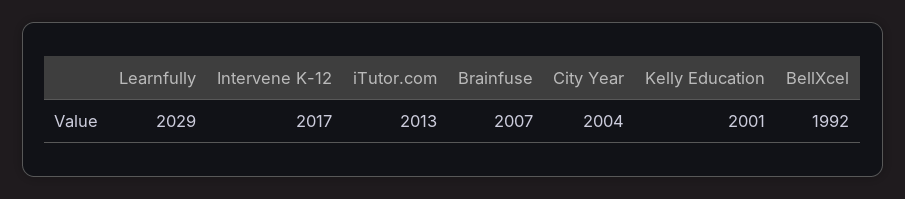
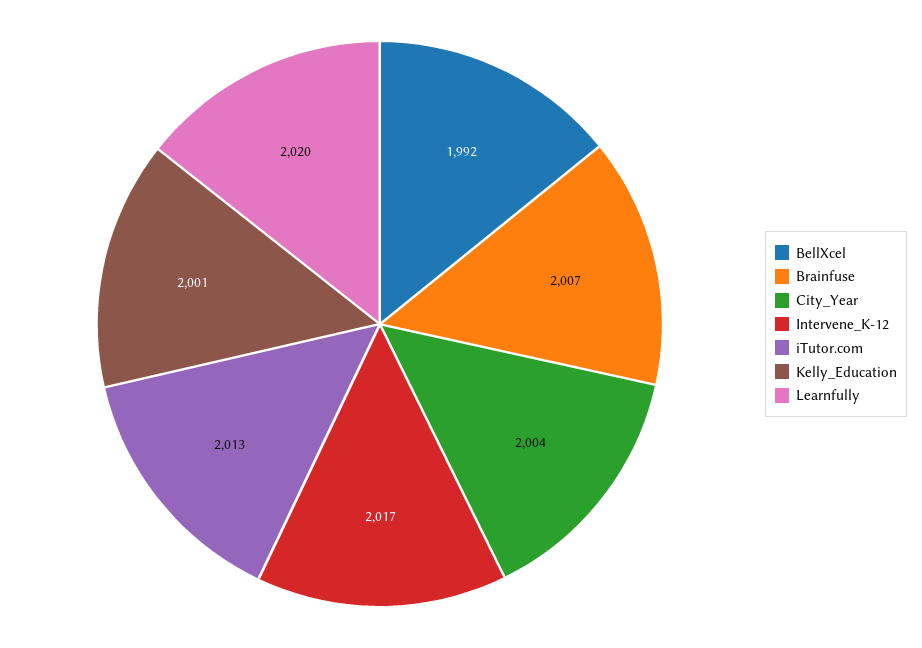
Learnfully: 2029 -> 2020

